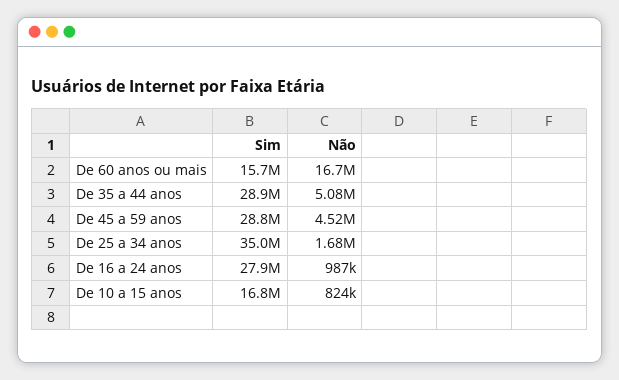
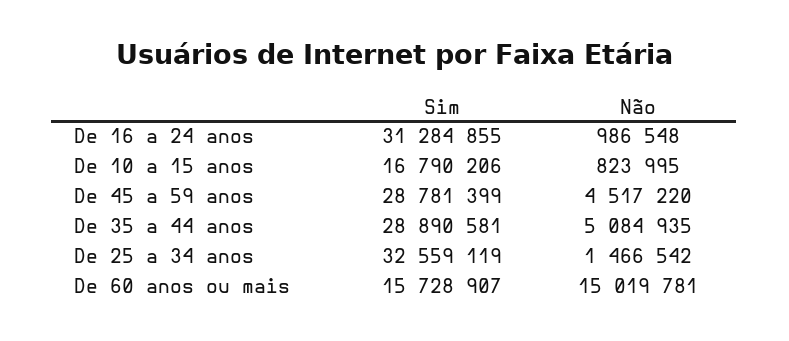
Não, De 60 anos ou mais: 16700000 -> 15019781
Sim, De 25 a 34 anos: 35000000 -> 32559119
Não, De 25 a 34 anos: 1680000 -> 1466542
Sim, De 16 a 24 anos: 27900000 -> 31284855

